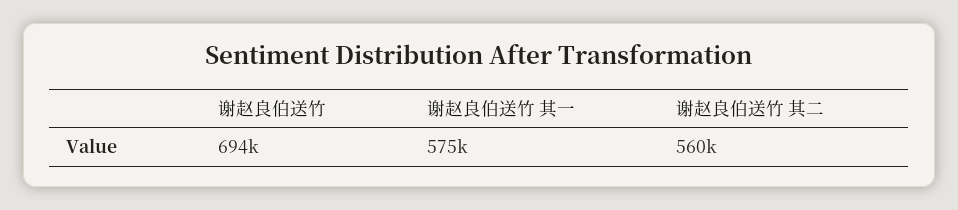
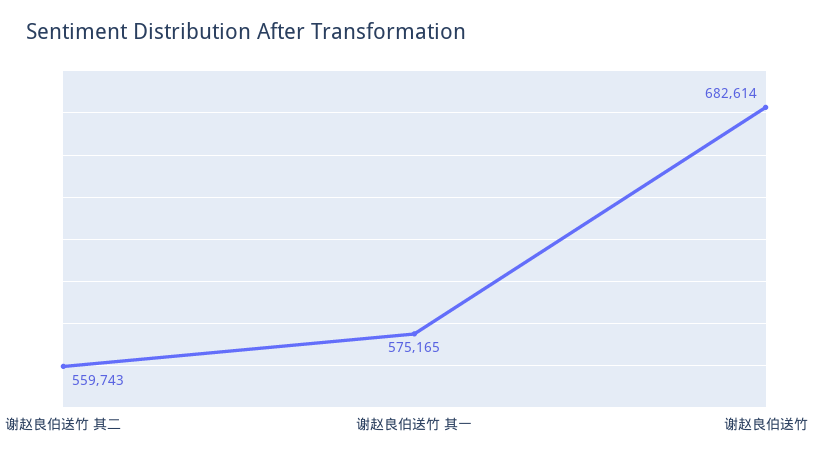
谢赵良伯送竹: 694000 -> 682614

